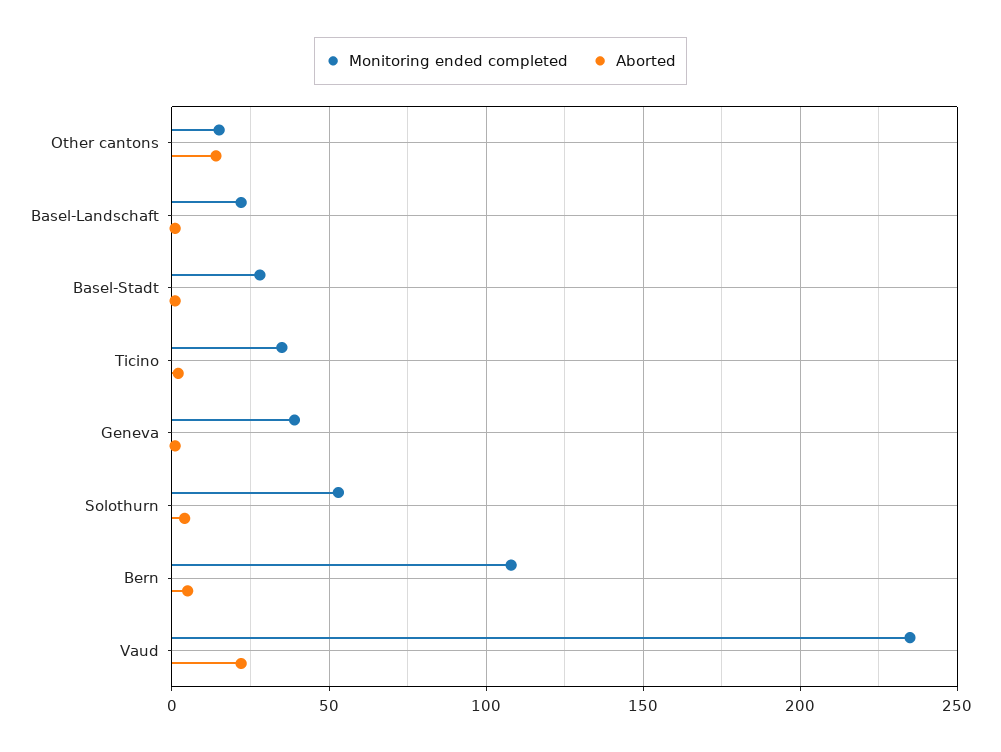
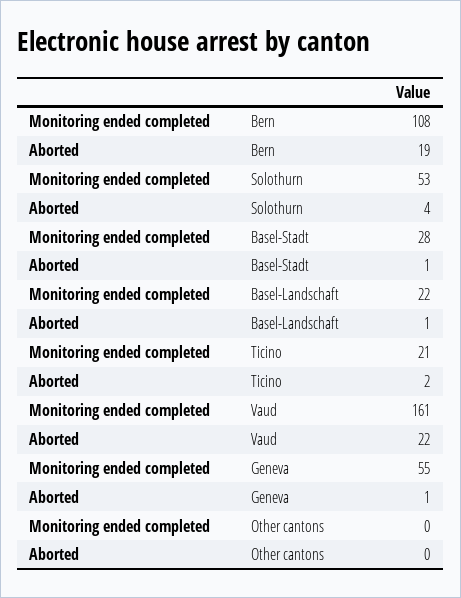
Monitoring ended completed, Other cantons: 15 -> 0
Aborted, Other cantons: 15 -> 0
Monitoring ended completed, Ticino: 35 -> 21
Monitoring ended completed, Geneva: 40 -> 55
Aborted, Bern: 5 -> 19
Monitoring ended completed, Vaud: 235 -> 161

